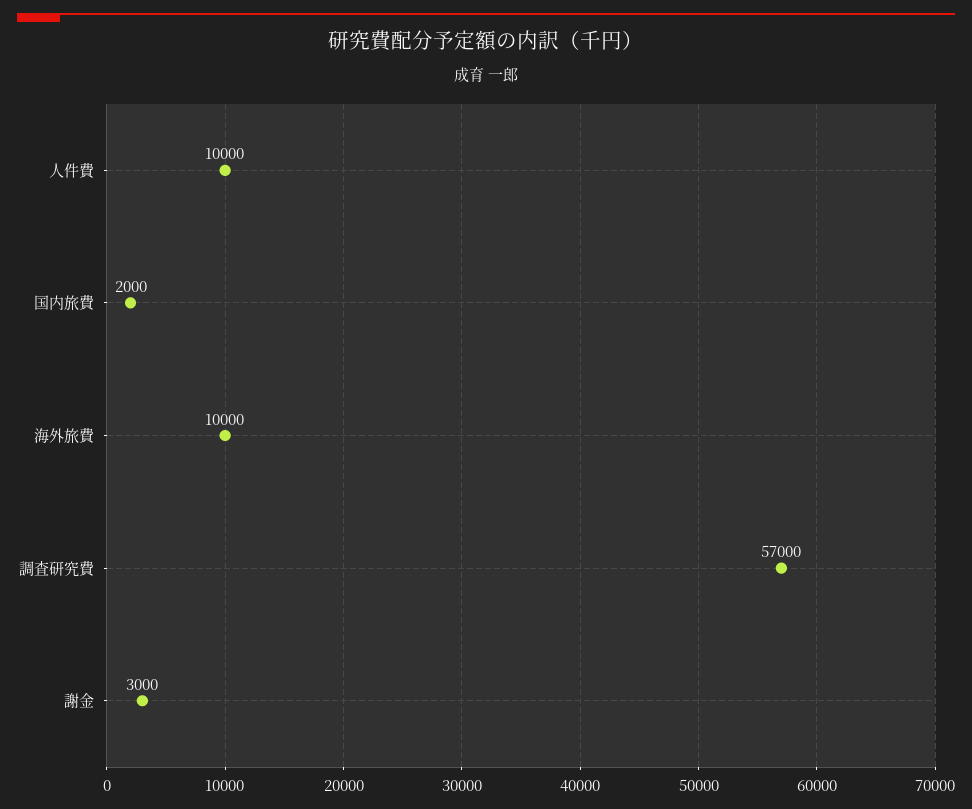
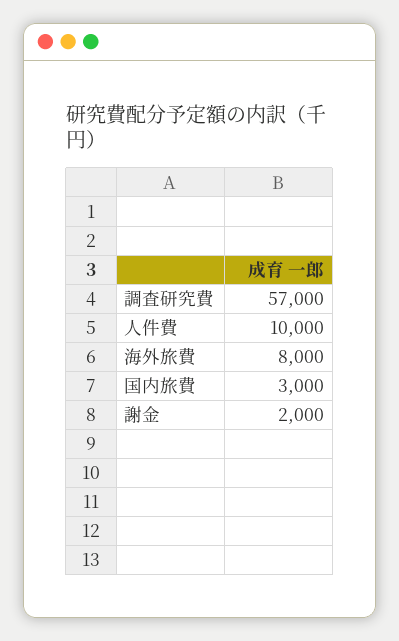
国内旅費: 2000 -> 3000
海外旅費: 10000 -> 8000
謝金: 3000 -> 2000

